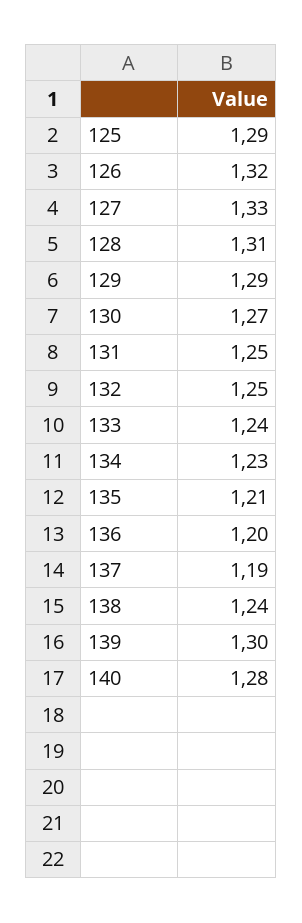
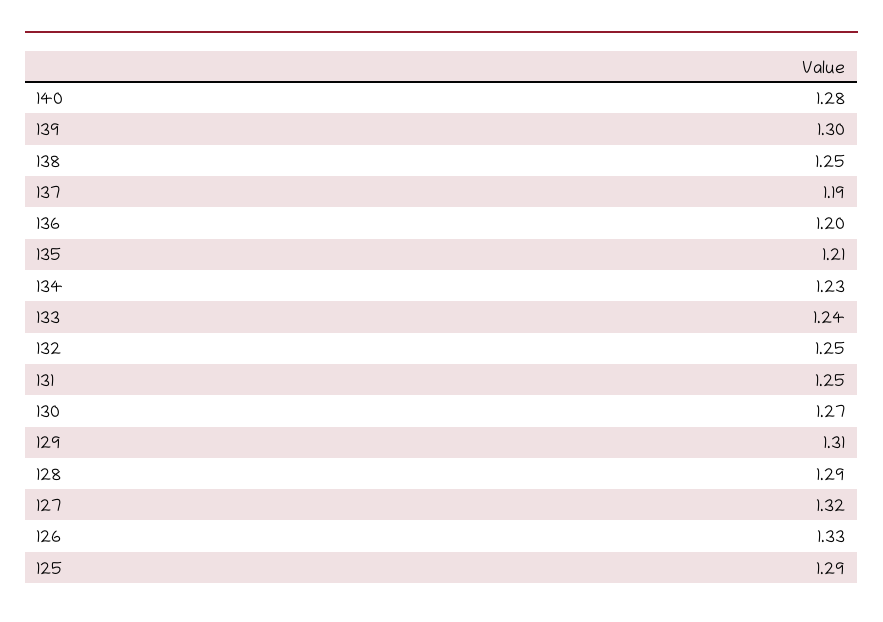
126: 1.32 -> 1.33
127: 1.33 -> 1.32
128: 1.31 -> 1.29
129: 1.29 -> 1.31
138: 1.24 -> 1.25

